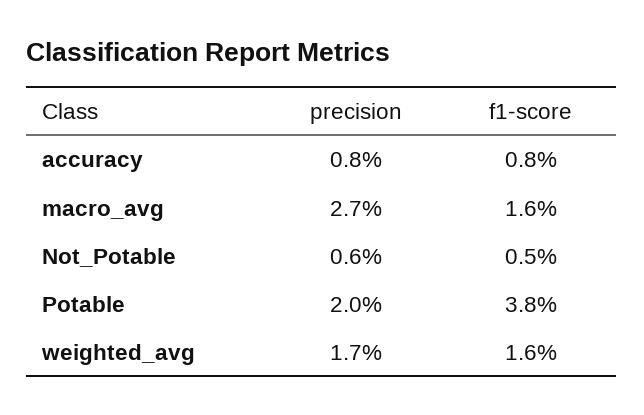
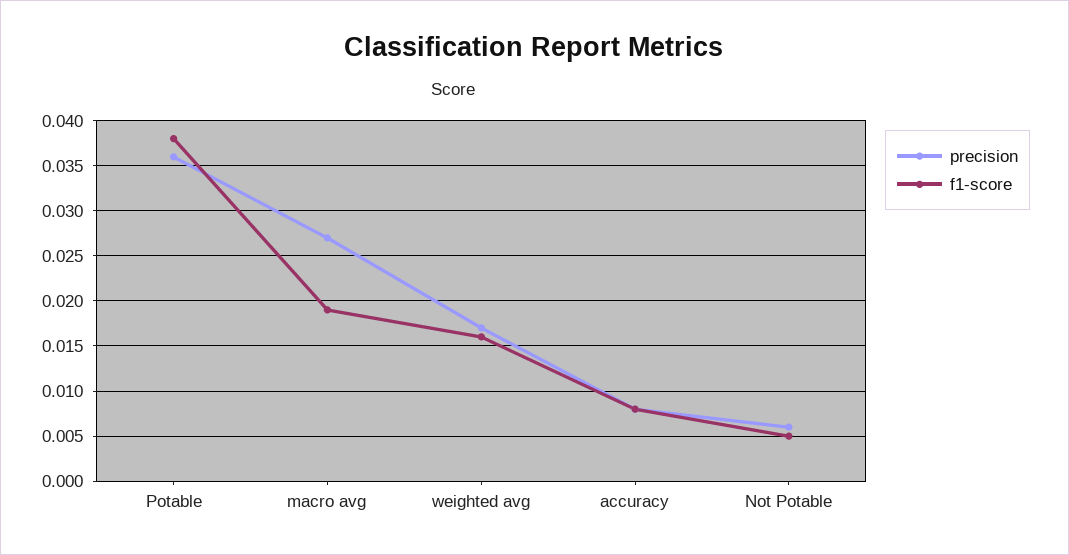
f1-score, macro_avg: 0.016 -> 0.019
precision, Potable: 0.02 -> 0.036

